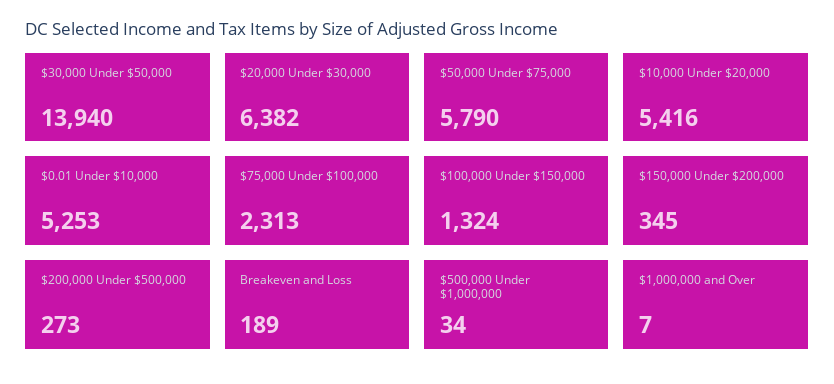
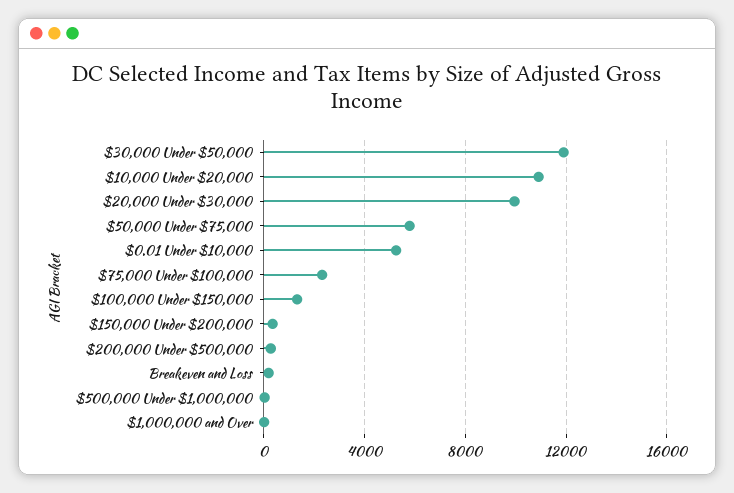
$30,000 Under $50,000: 13940 -> 12000
$20,000 Under $30,000: 6382 -> 10000
$10,000 Under $20,000: 5416 -> 11000

